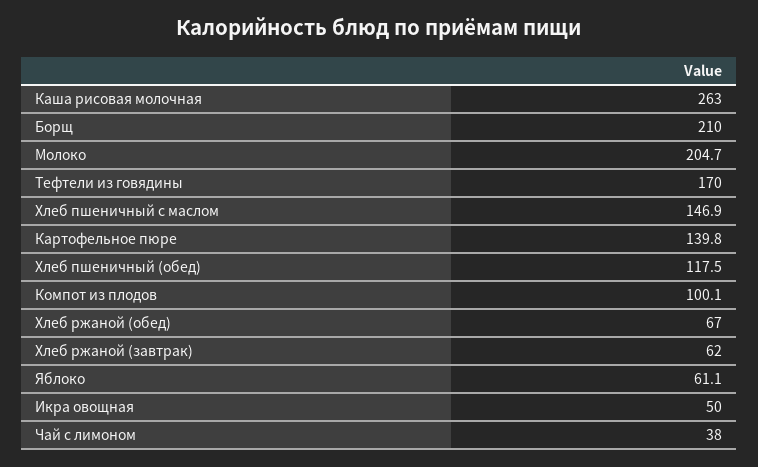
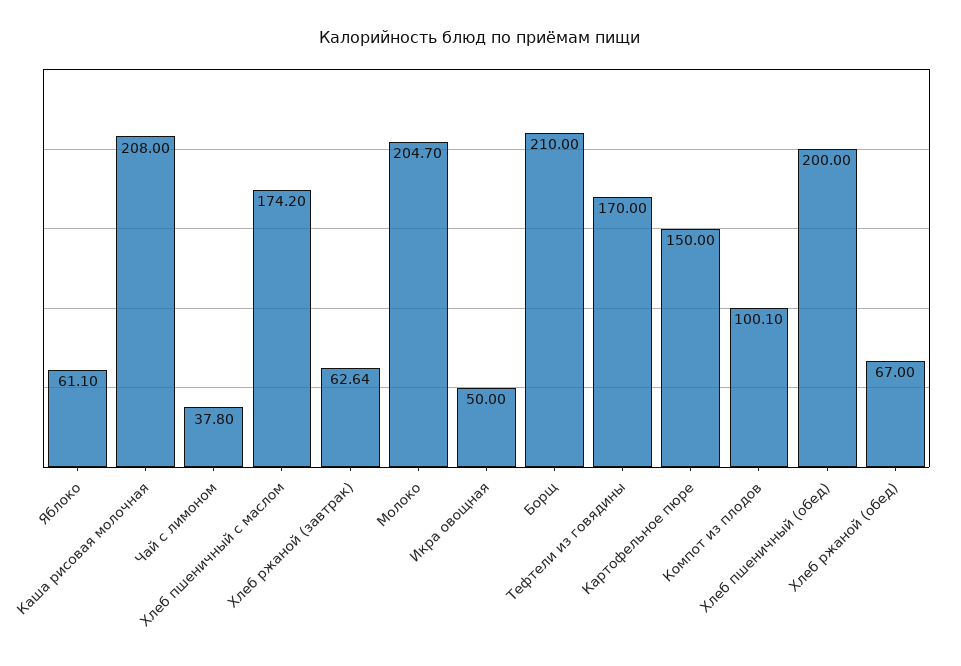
Каша рисовая молочная: 263 -> 208
Хлеб пшеничный с маслом: 146.9 -> 174.2
Картофельное пюре: 139.8 -> 150
Хлеб пшеничный (обед): 117.5 -> 200
Хлеб ржаной (завтрак): 62 -> 62.64
Чай с лимоном: 38 -> 37.8

